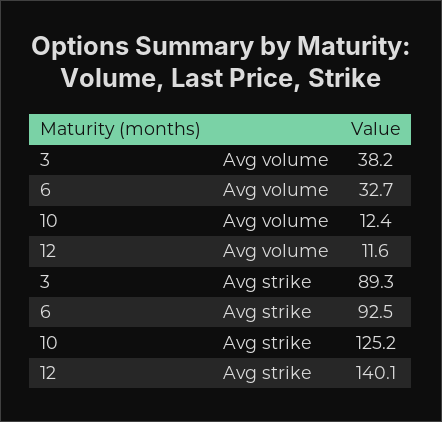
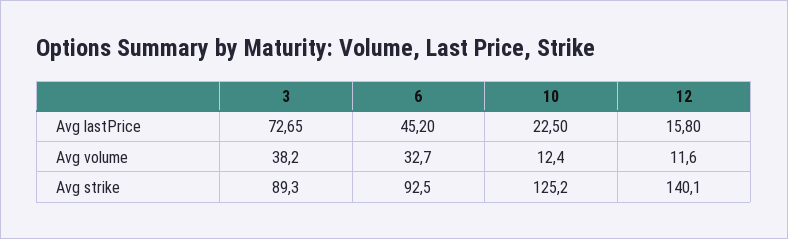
3, Avg lastPrice: none -> 72.65
6, Avg lastPrice: none -> 45.2
10, Avg lastPrice: none -> 22.5
12, Avg lastPrice: none -> 15.8

